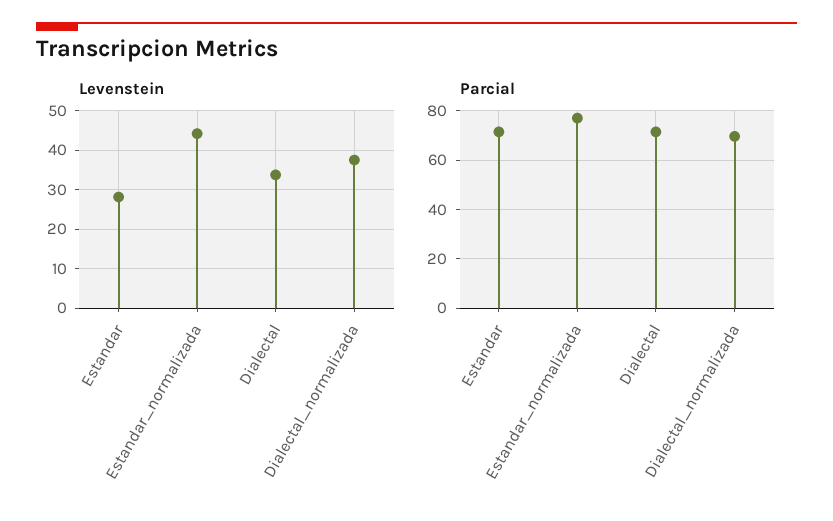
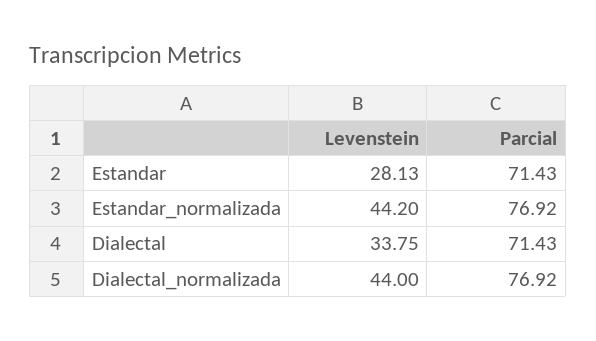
Levenstein, Dialectal_normalizada: 38 -> 44
Parcial, Dialectal_normalizada: 70 -> 76.92

